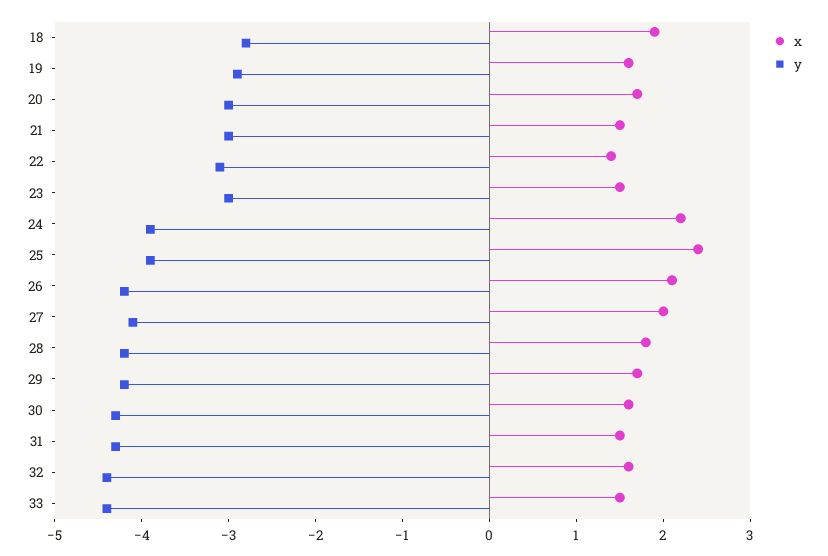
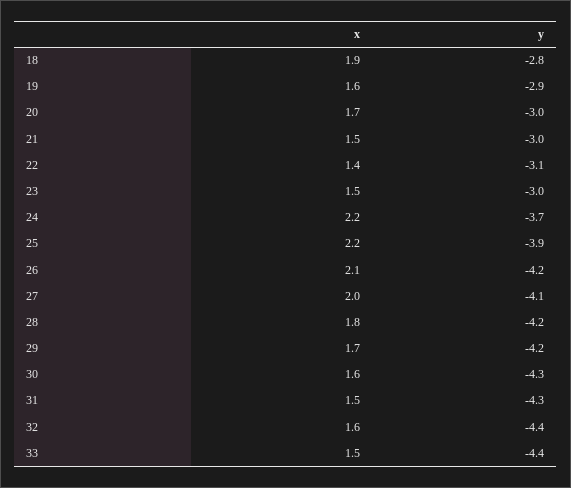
y, 24: -3.9 -> -3.7
x, 25: 2.4 -> 2.2

